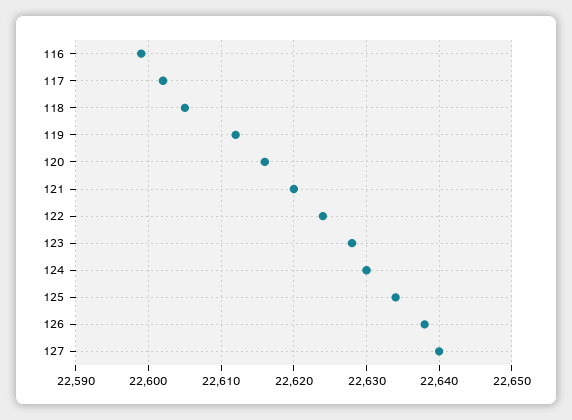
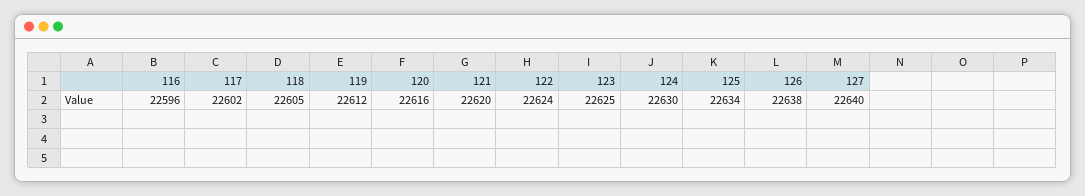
116: 22599 -> 22596
123: 22628 -> 22625

